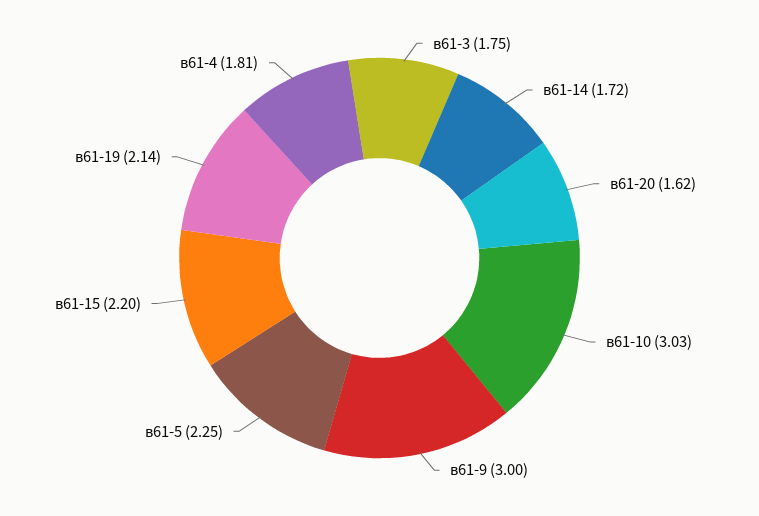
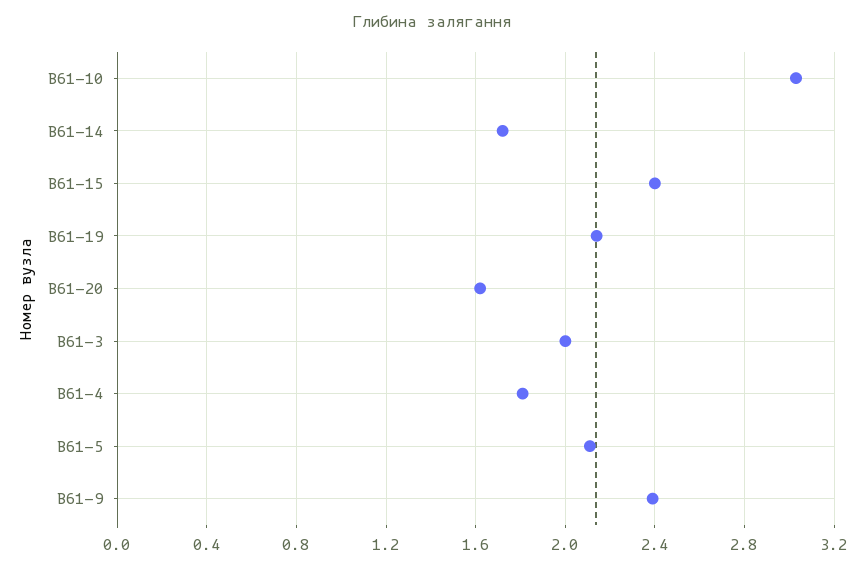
в61-3: 1.75 -> 2
в61-9: 3 -> 2.4
в61-5: 2.25 -> 2.1
в61-15: 2.2 -> 2.4

